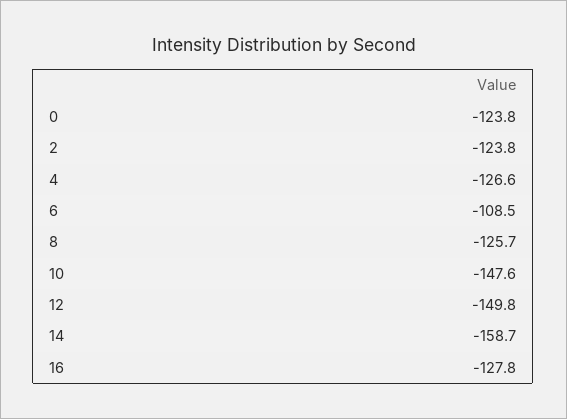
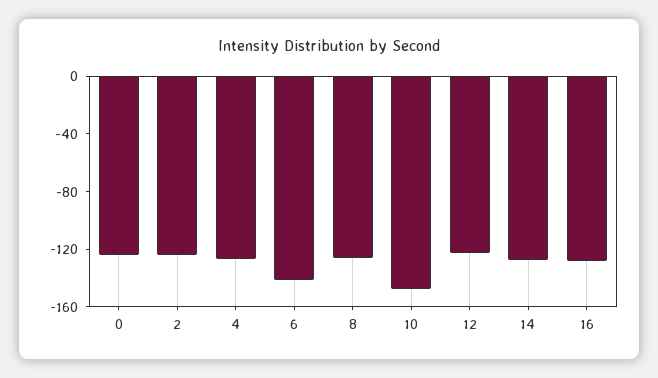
6: -108.5 -> -140
12: -149.8 -> -120
14: -158.7 -> -130

